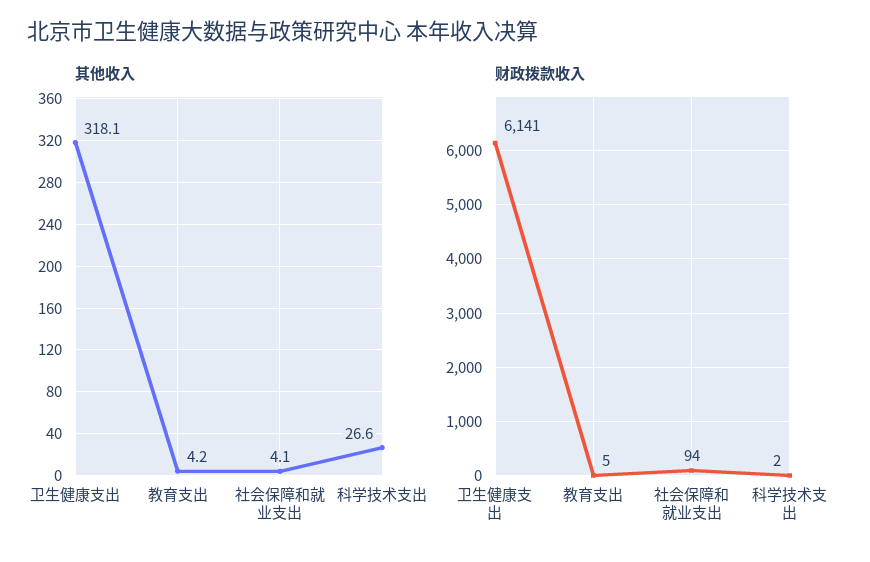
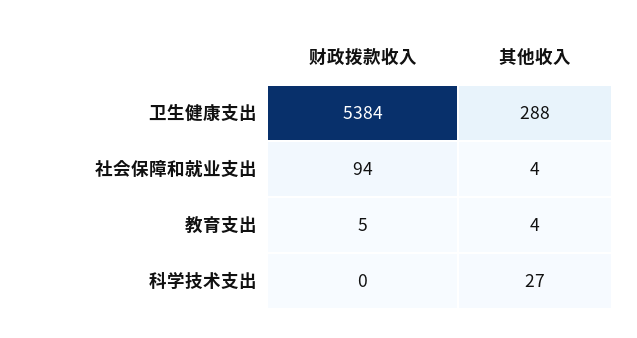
其他收入, 卫生健康支出: 318.1 -> 288
财政拨款收入, 卫生健康支出: 6141 -> 5384
财政拨款收入, 科学技术支出: 2 -> 0

